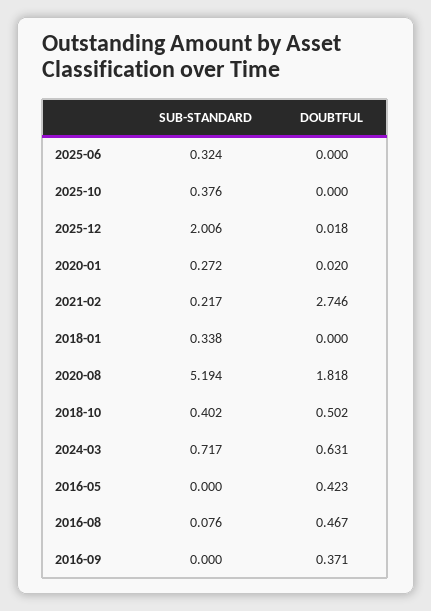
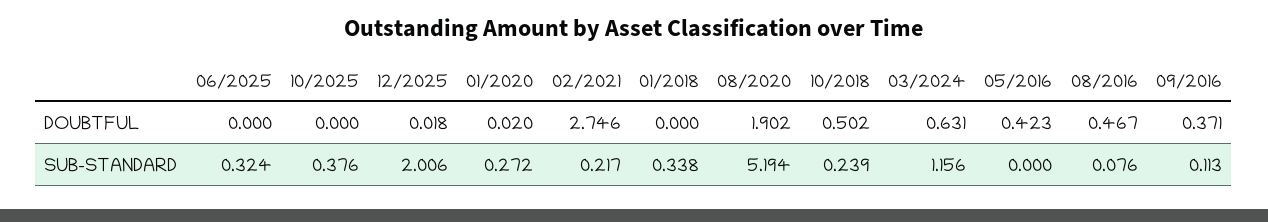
DOUBTFUL, 2020-08: 1.818 -> 1.902
SUB-STANDARD, 2018-10: 0.402 -> 0.239
SUB-STANDARD, 2024-03: 0.717 -> 1.156
SUB-STANDARD, 2016-09: 0 -> 0.113

